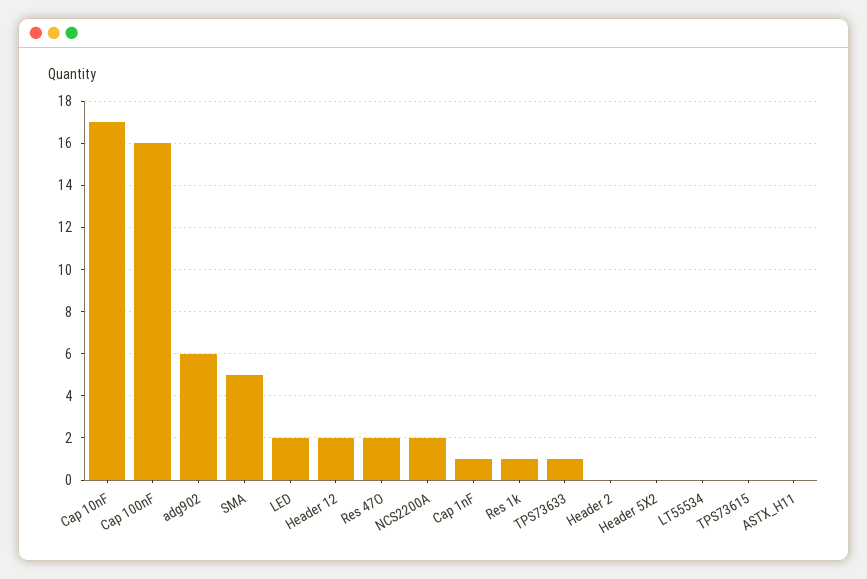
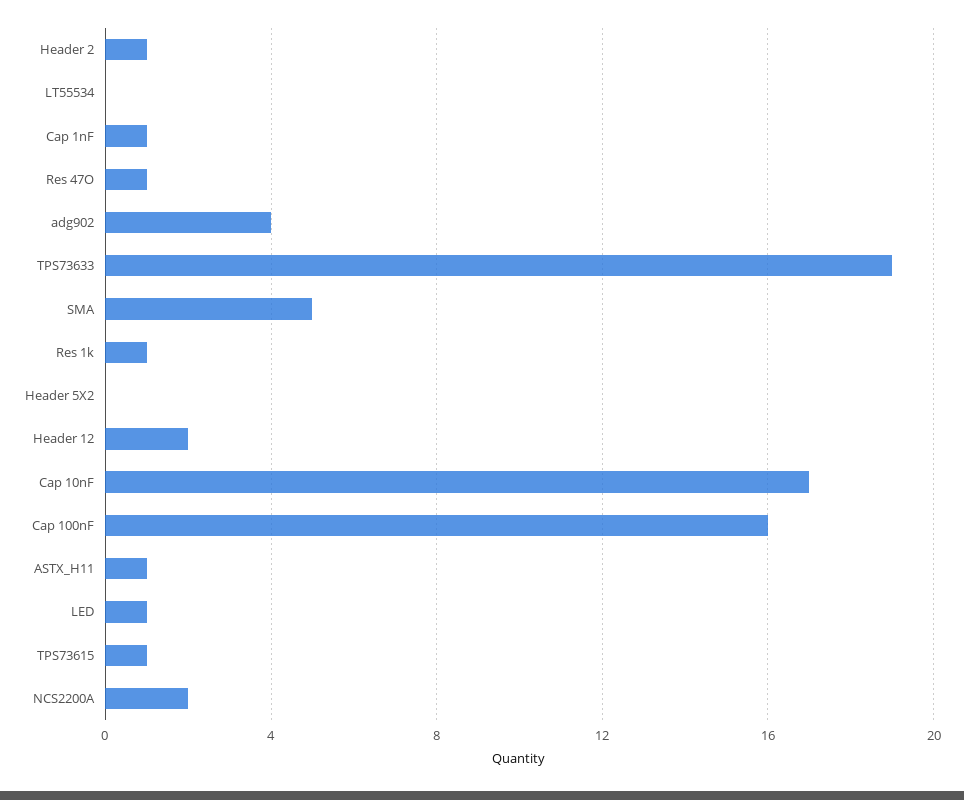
adg902: 6 -> 4
LED: 2 -> 1
Res 47O: 2 -> 1
TPS73633: 1 -> 19
Header 2: 0 -> 1
TPS73615: 0 -> 1
ASTX_H11: 0 -> 1

